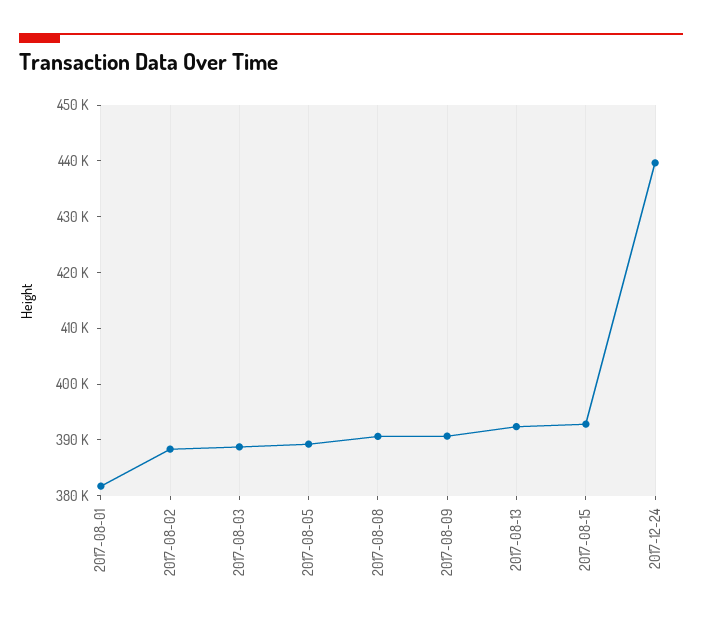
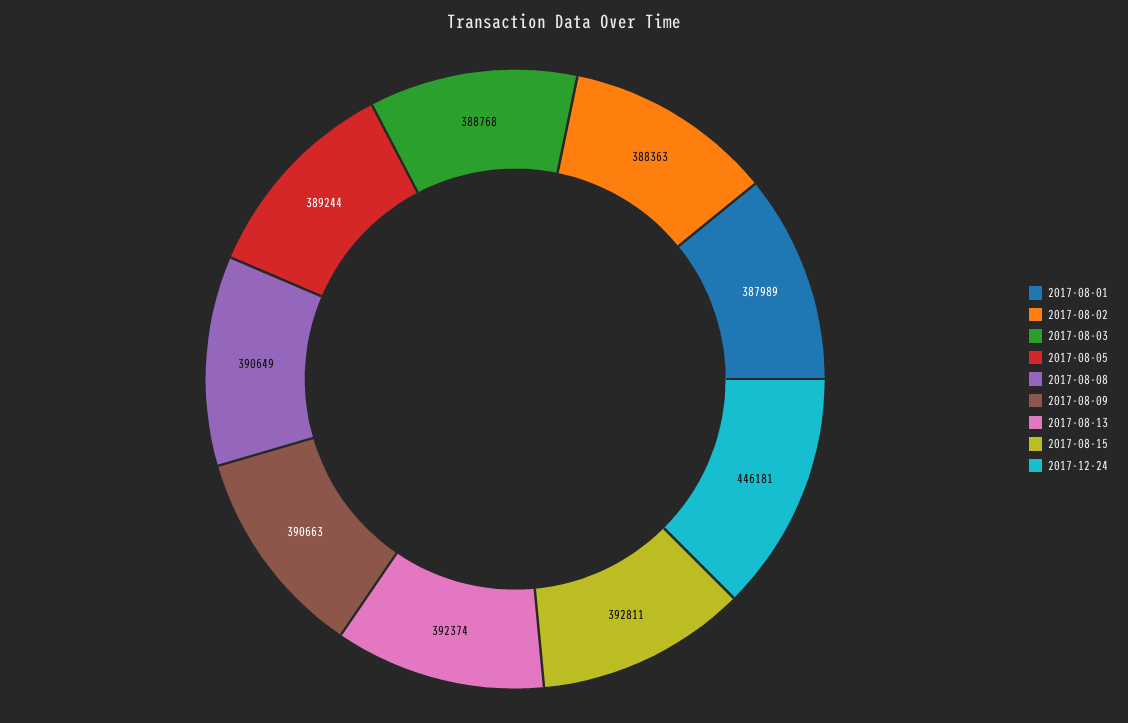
2017-08-01: 382000 -> 387989
2017-12-24: 440000 -> 446181

